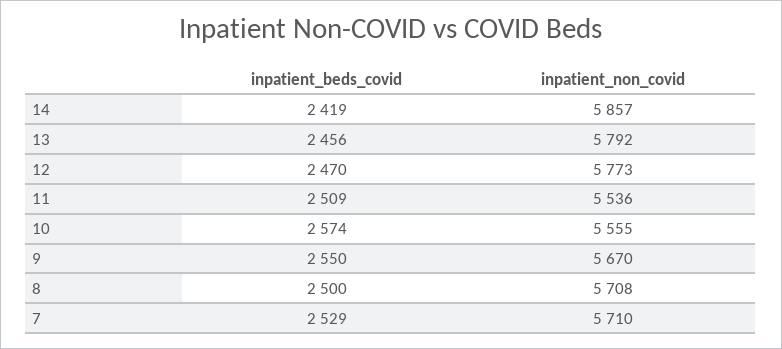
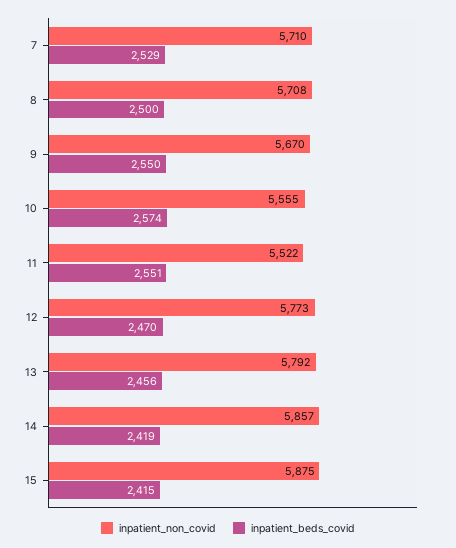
inpatient_beds_covid, 11: 2509 -> 2551
inpatient_non_covid, 11: 5536 -> 5522
inpatient_non_covid, 15: none -> 5875
inpatient_beds_covid, 15: none -> 2415

